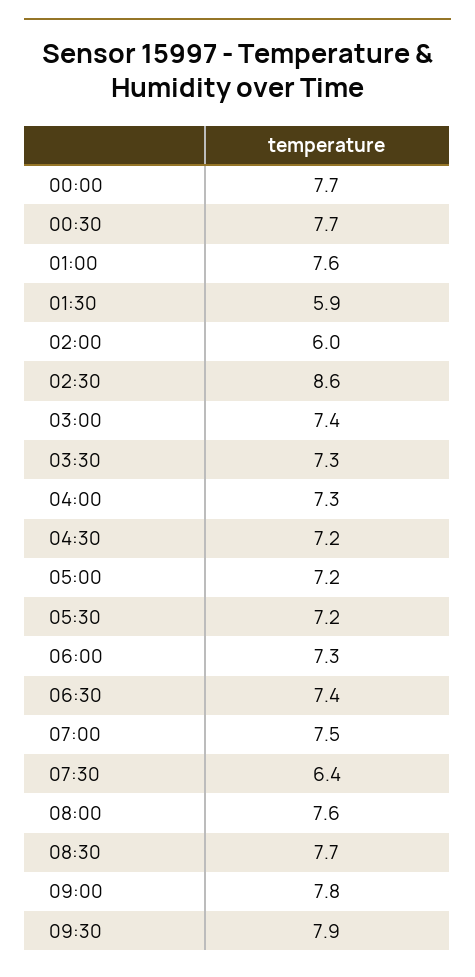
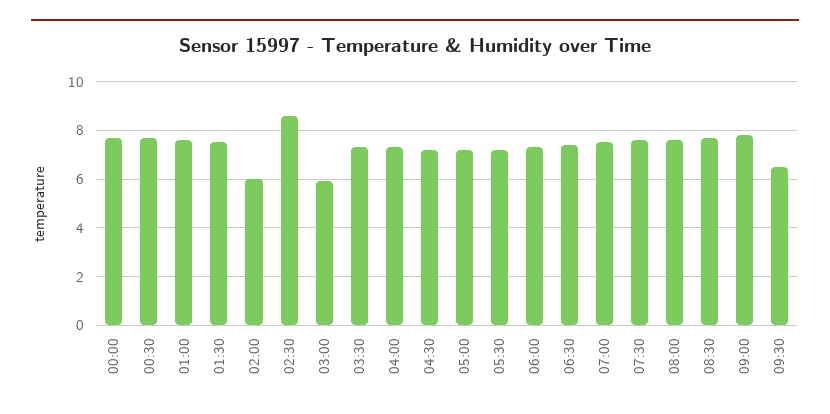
01:30: 5.9 -> 7.5
03:00: 7.4 -> 6
07:30: 6.4 -> 7.5
09:30: 7.9 -> 6.5

